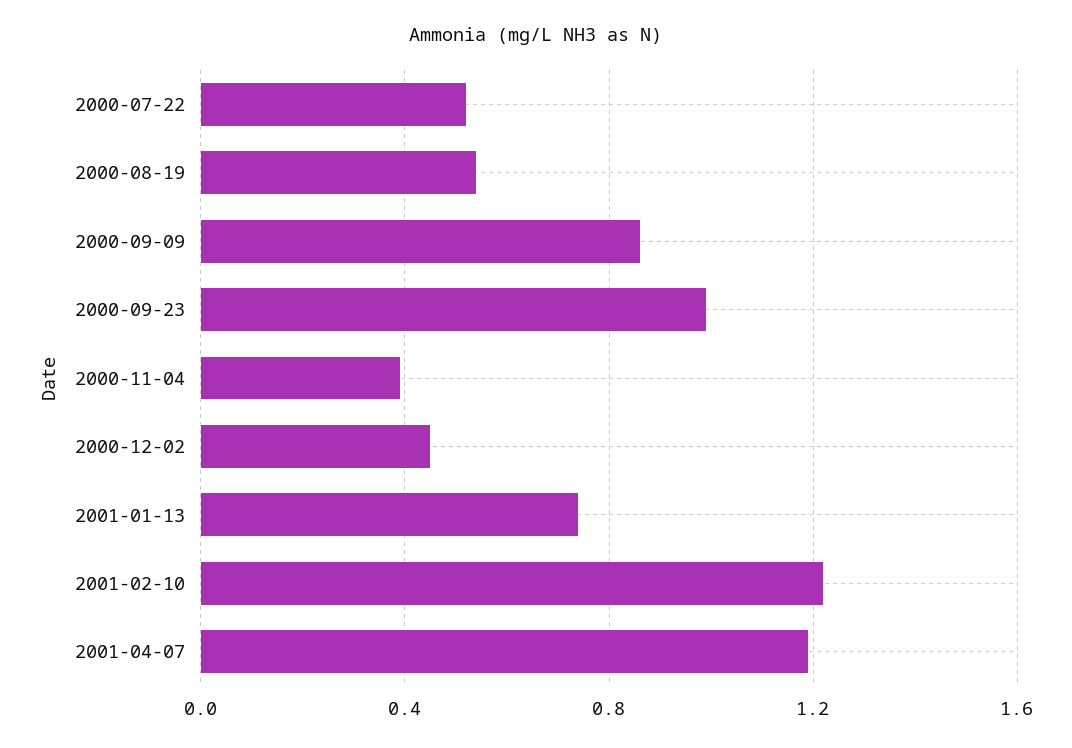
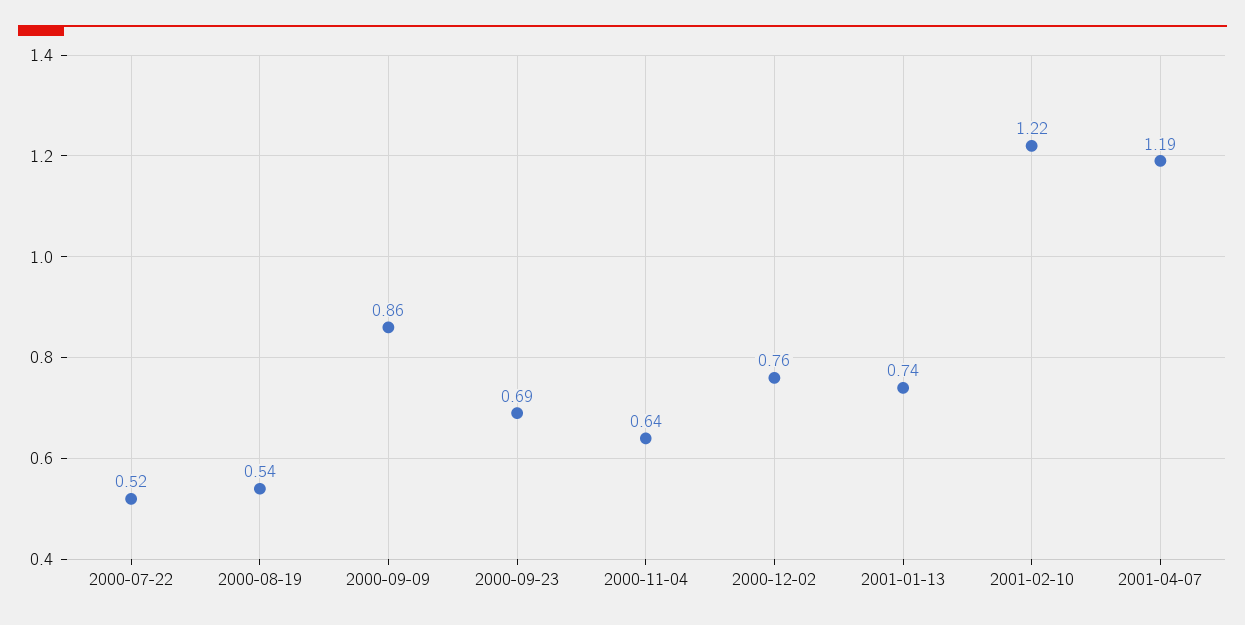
2000-09-23: 1 -> 0.69
2000-11-04: 0.4 -> 0.64
2000-12-02: 0.45 -> 0.76

